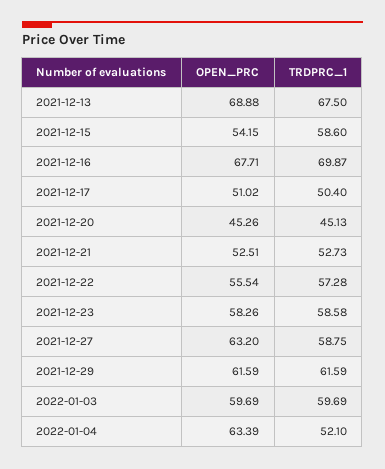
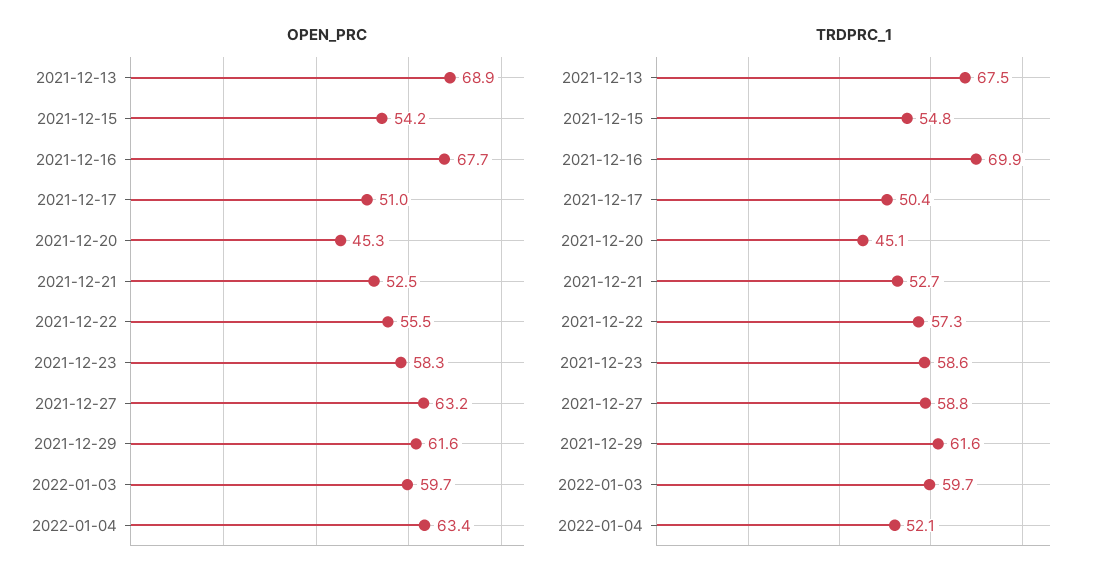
TRDPRC_1, 2021-12-15: 58.6 -> 54.8

